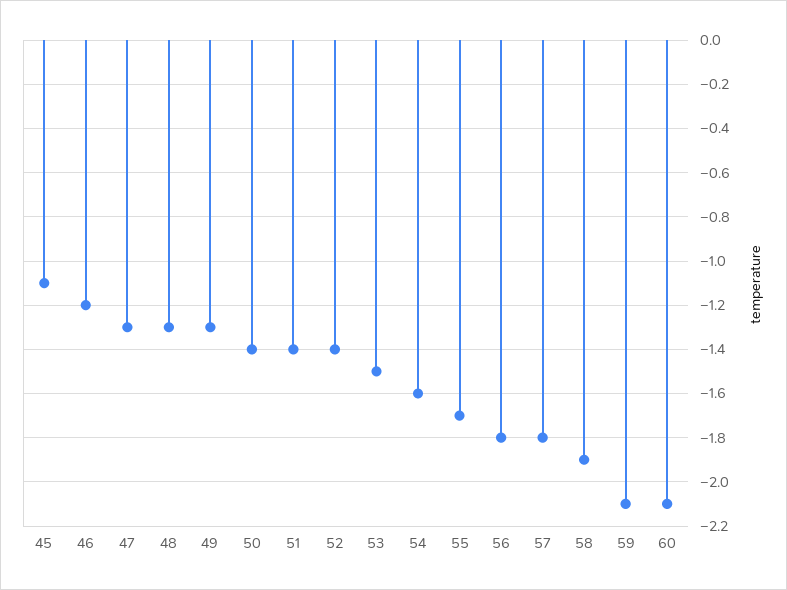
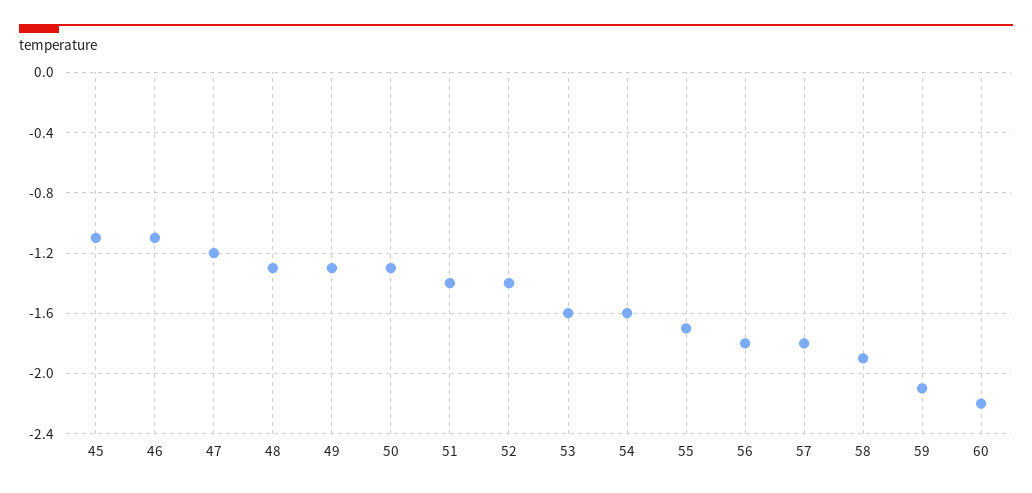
46: -1.2 -> -1.1
47: -1.3 -> -1.2
50: -1.4 -> -1.3
53: -1.5 -> -1.6
60: -2.1 -> -2.2

